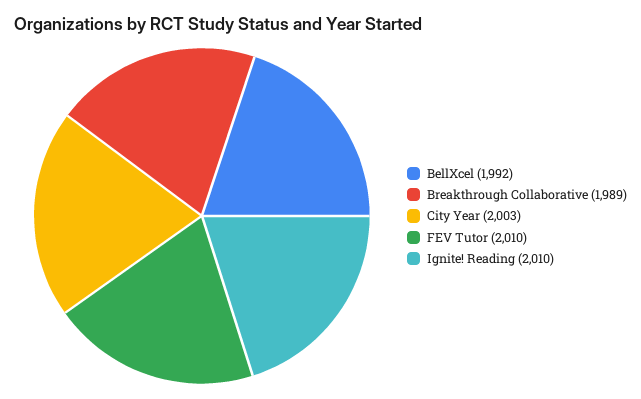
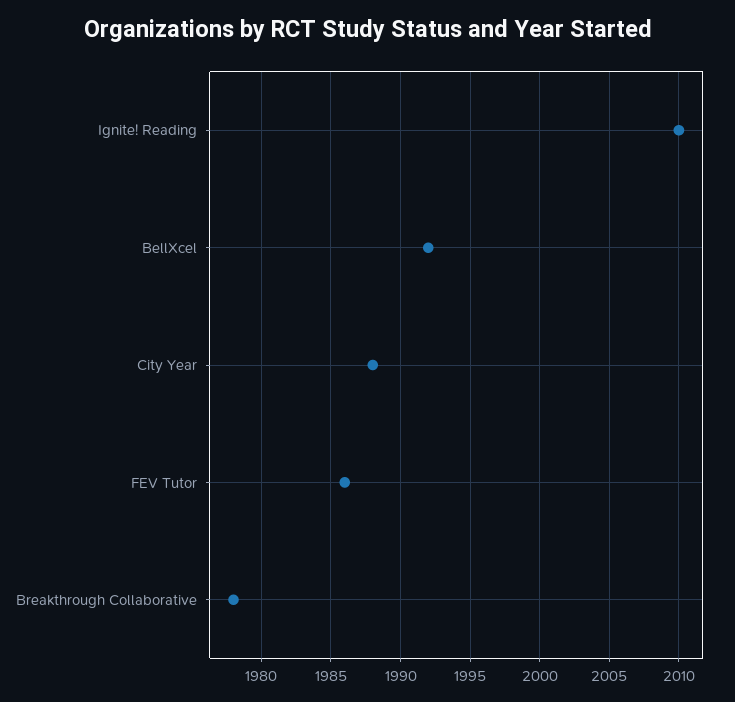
Breakthrough Collaborative: 1989 -> 1978
City Year: 2003 -> 1988
FEV Tutor: 2010 -> 1986

